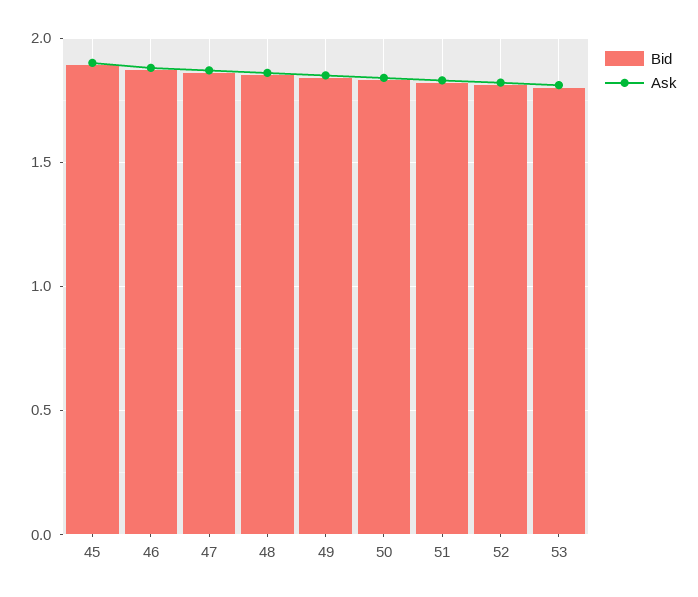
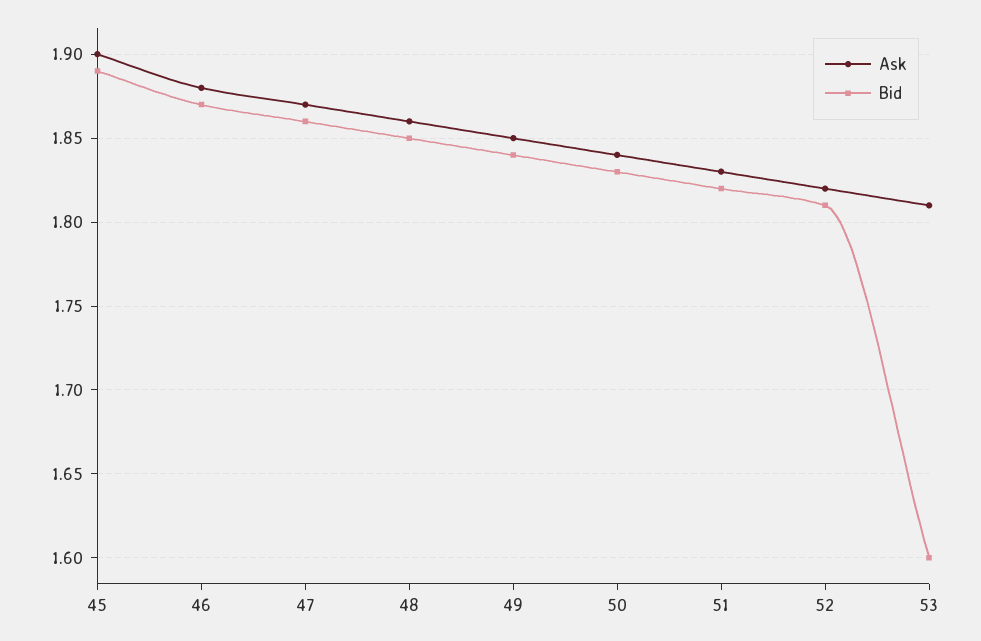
Bid, 53: 1.8 -> 1.6

